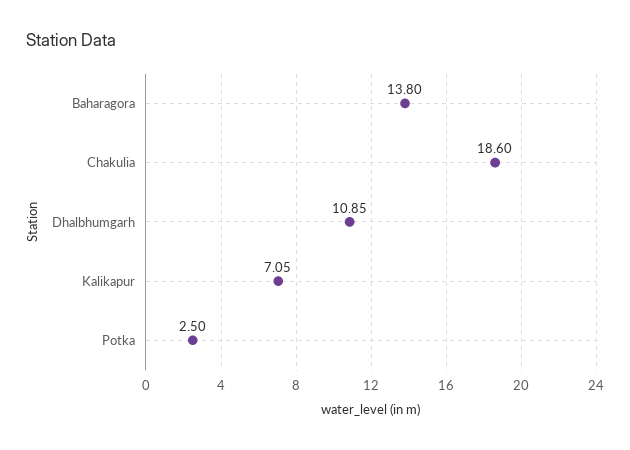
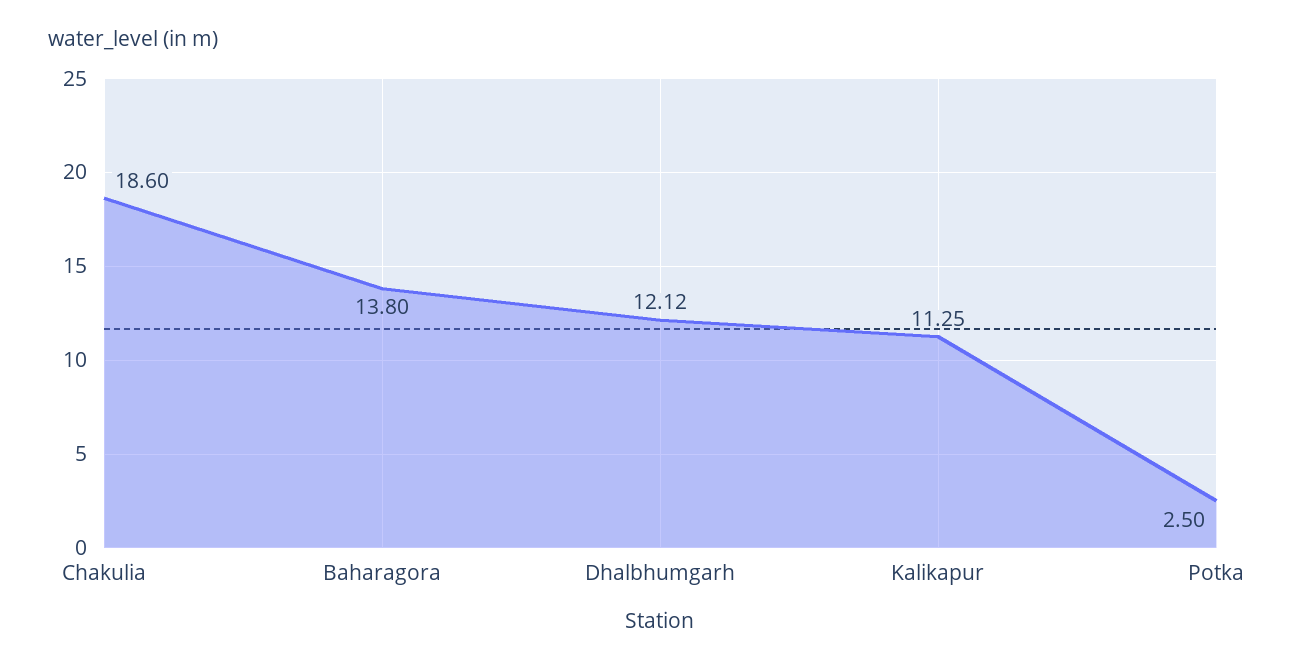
Dhalbhumgarh: 10.85 -> 12.12
Kalikapur: 7.05 -> 11.25

